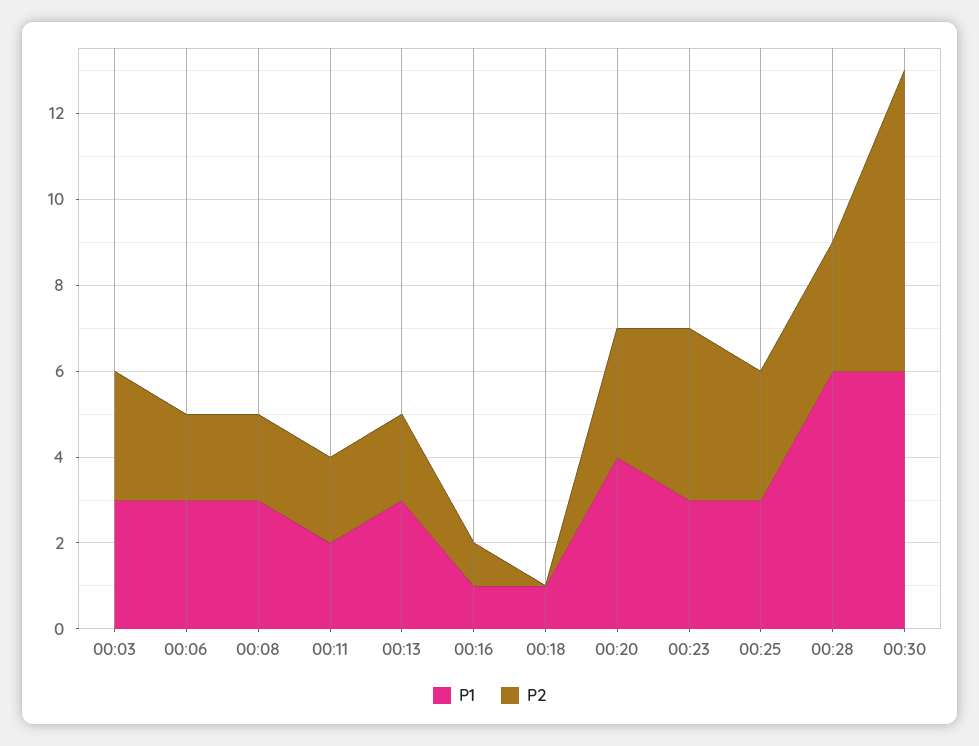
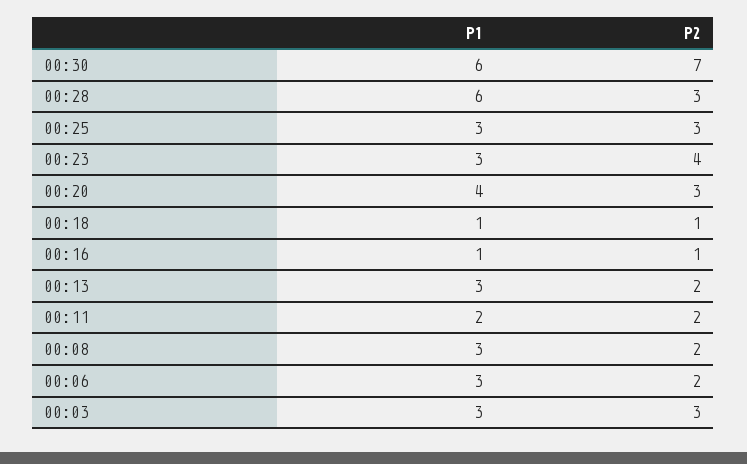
P2, 00:18: 0 -> 1

